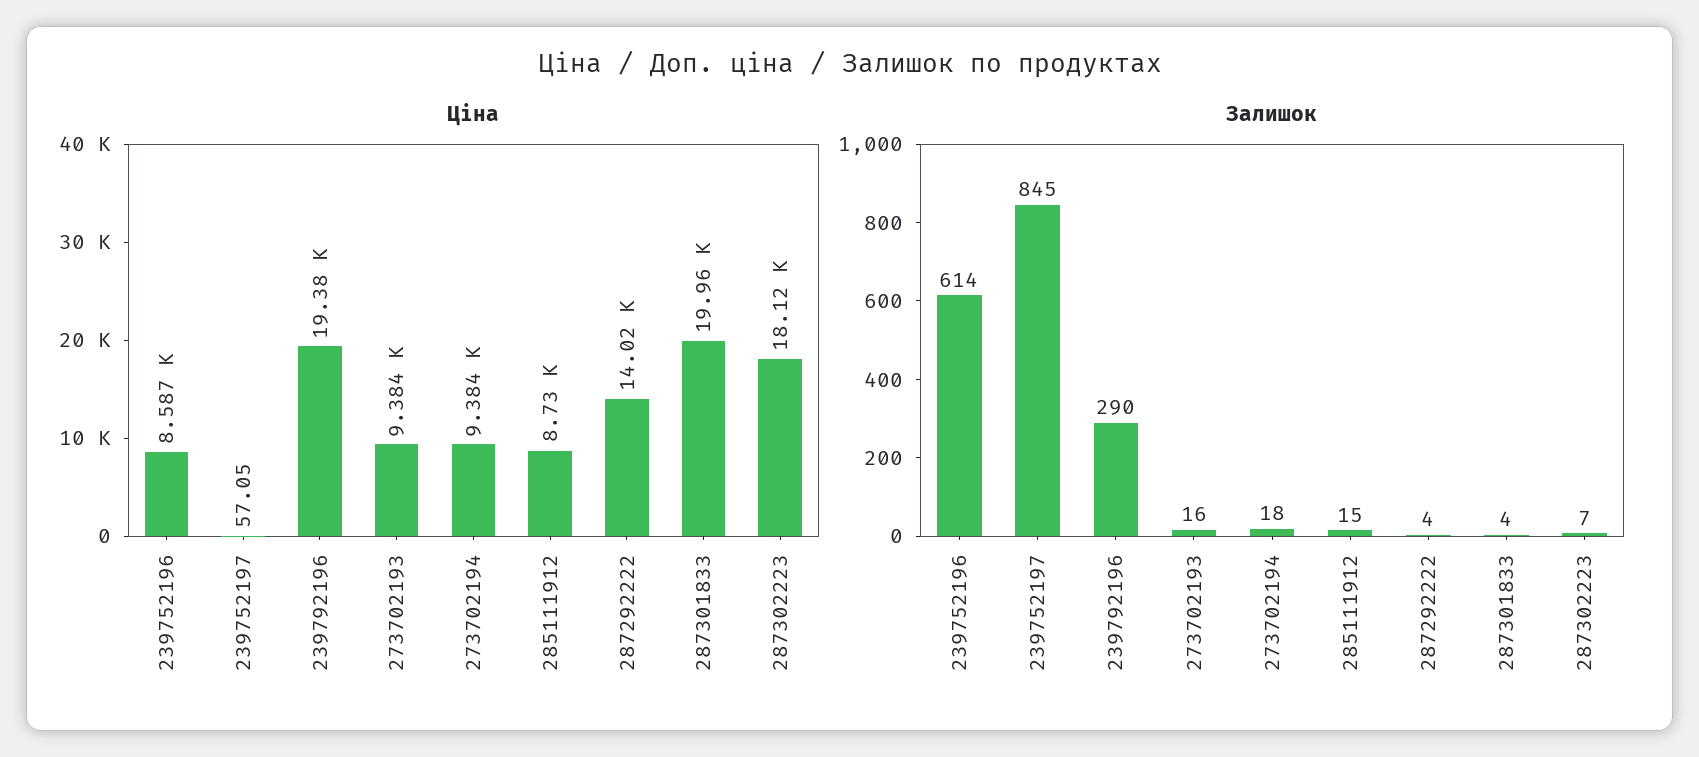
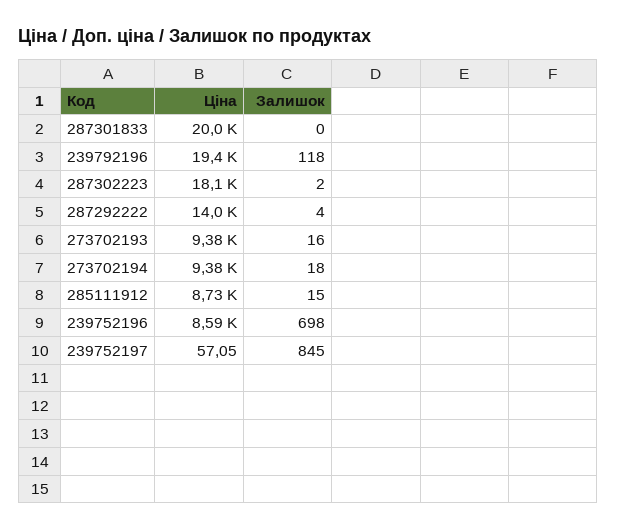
Залишок, 239752196: 614 -> 698
Залишок, 239792196: 290 -> 118
Залишок, 287301833: 4 -> 0
Залишок, 287302223: 7 -> 2

